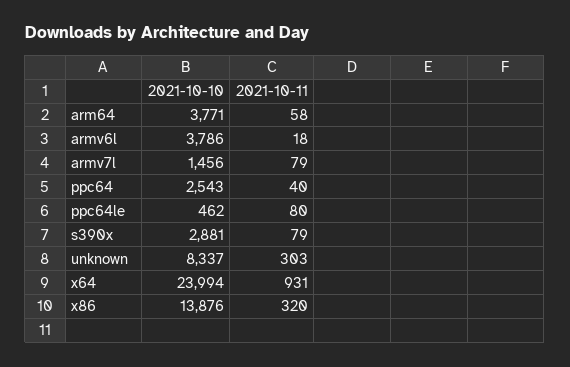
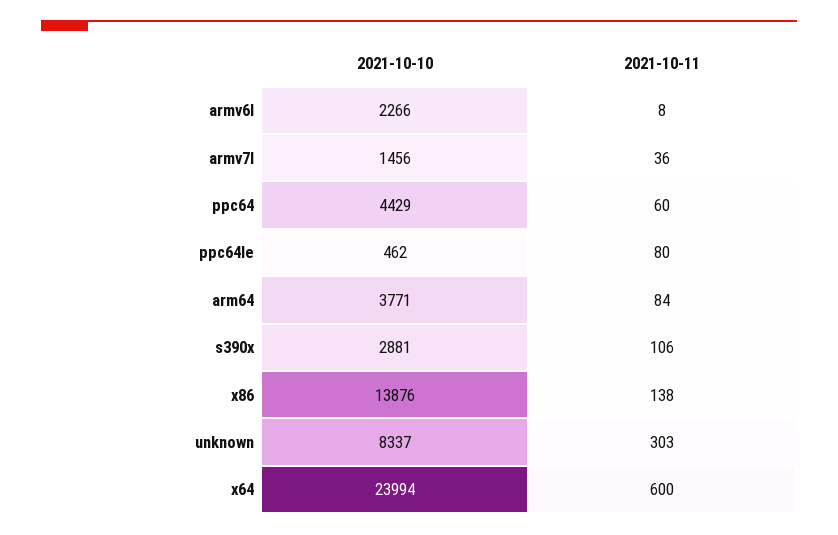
2021-10-11, arm64: 58 -> 84
2021-10-10, armv6l: 3786 -> 2266
2021-10-11, armv6l: 18 -> 8
2021-10-11, armv7l: 79 -> 36
2021-10-10, ppc64: 2543 -> 4429
2021-10-11, ppc64: 40 -> 60
2021-10-11, s390x: 79 -> 106
2021-10-11, x64: 931 -> 600
2021-10-11, x86: 320 -> 138

